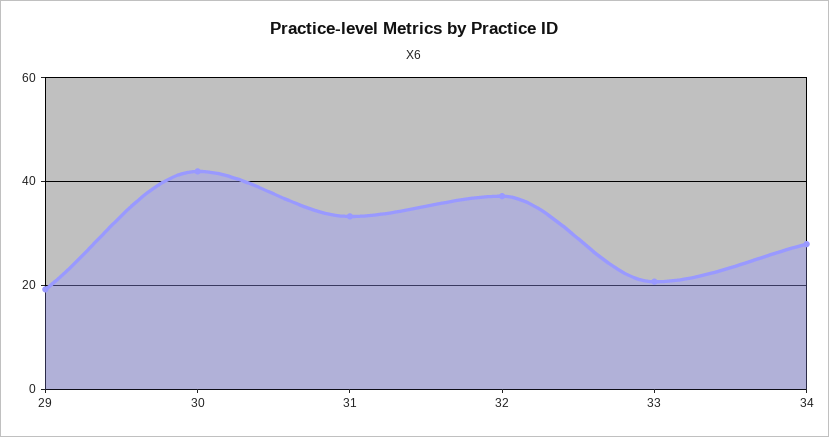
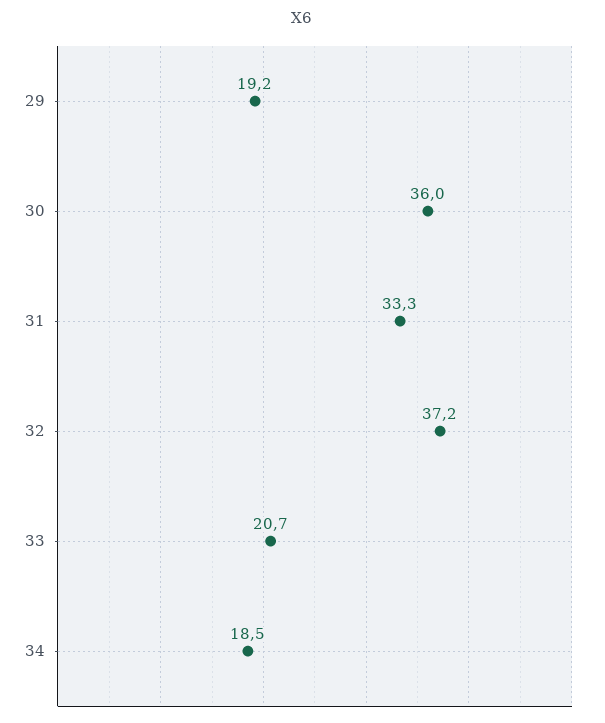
30: 42 -> 36
34: 28 -> 18.5

